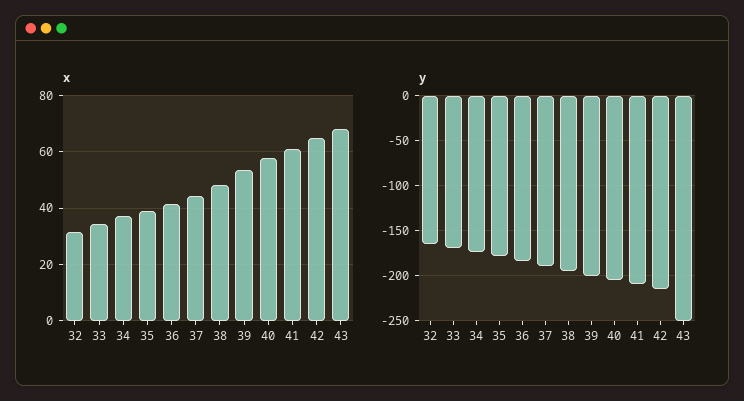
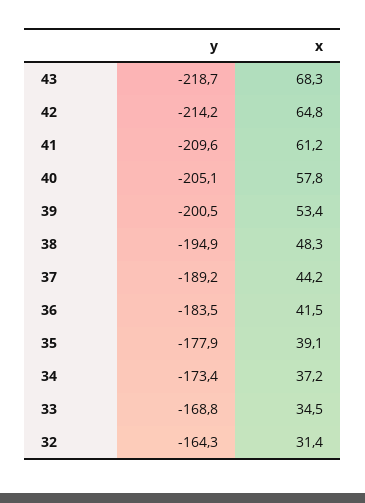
y, 43: -250 -> -218.7

